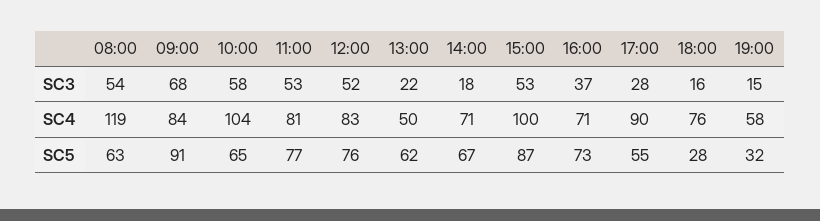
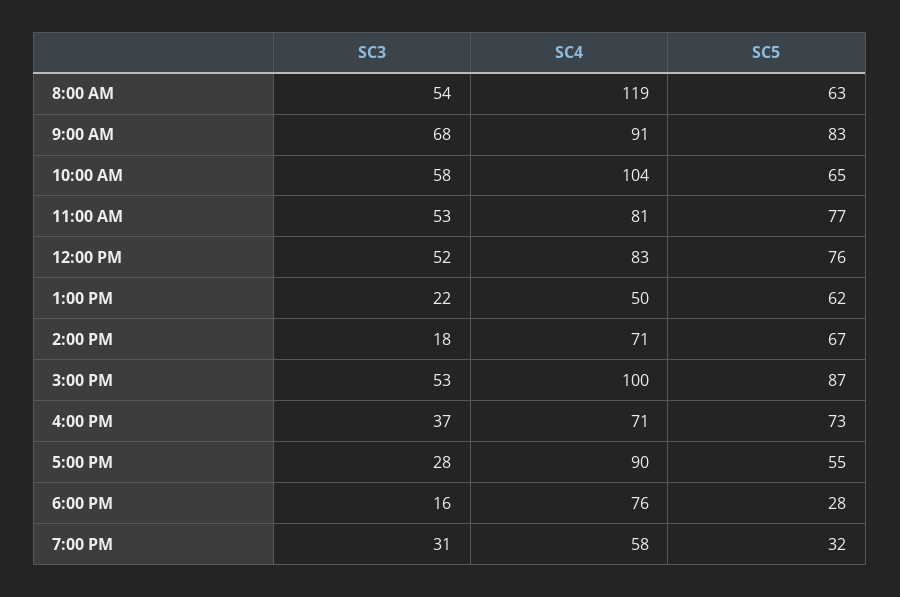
19:00, SC3: 15 -> 31
09:00, SC4: 84 -> 91
09:00, SC5: 91 -> 83

